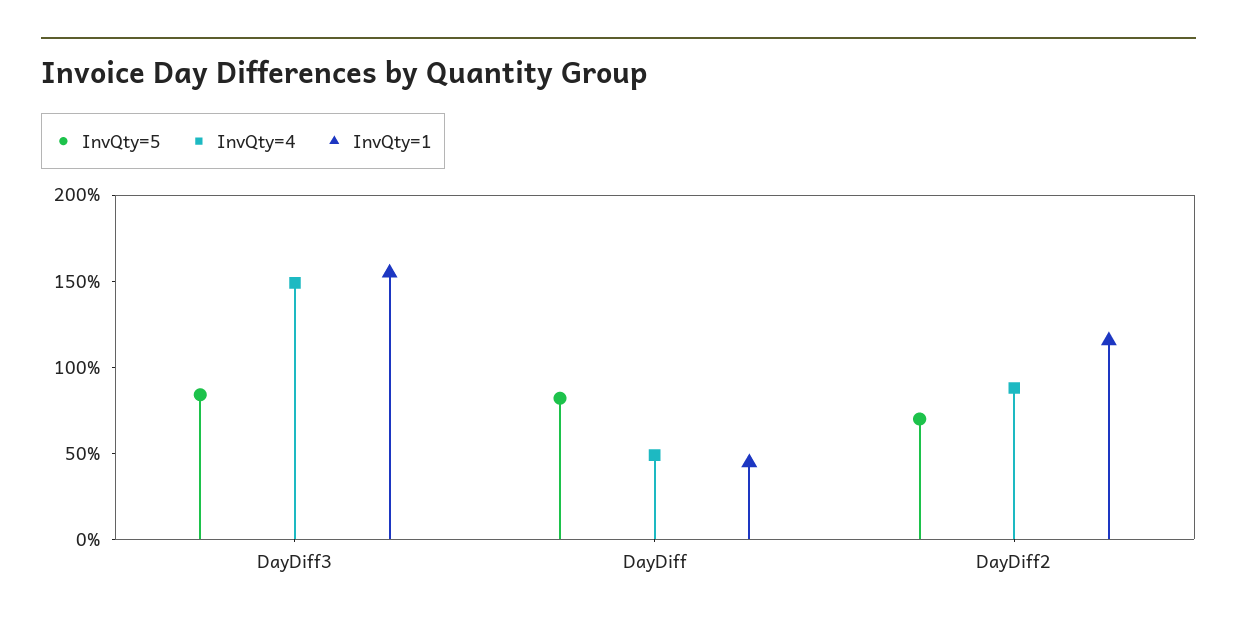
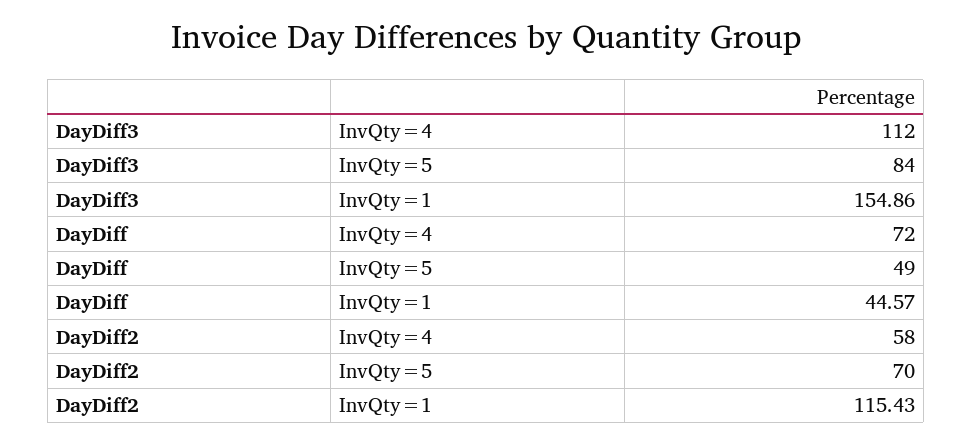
InvQty=4, DayDiff3: 150 -> 112
InvQty=5, DayDiff: 80 -> 49
InvQty=4, DayDiff: 50 -> 72
InvQty=4, DayDiff2: 90 -> 58

